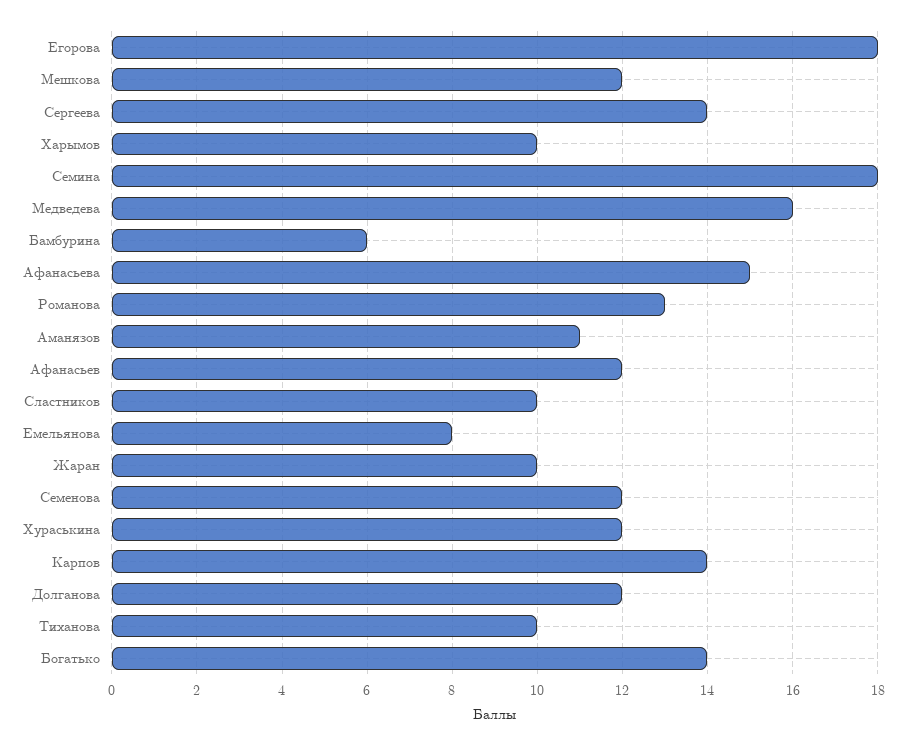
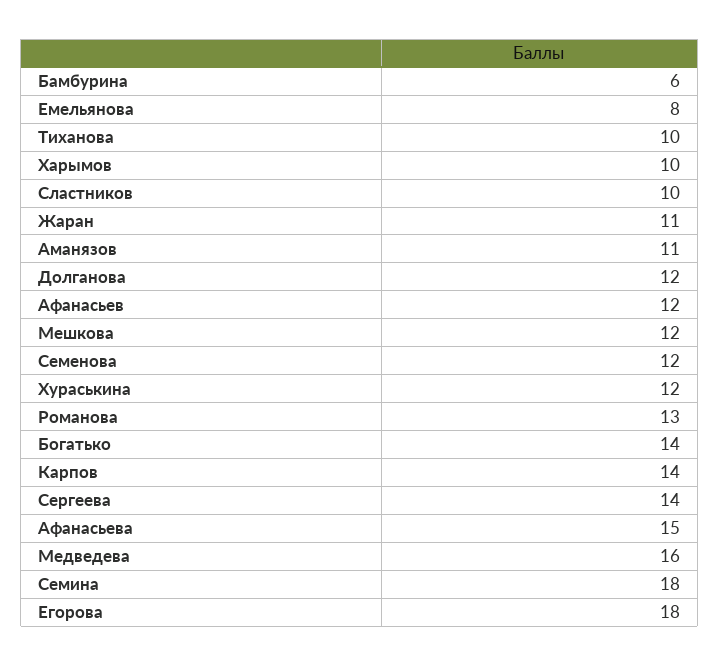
Жаран: 10 -> 11

